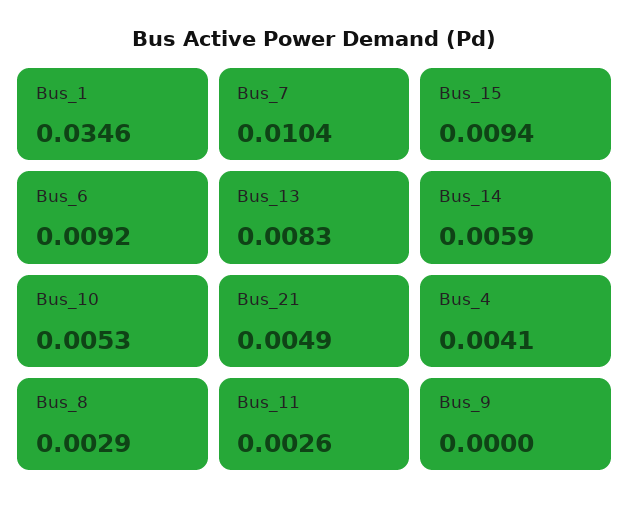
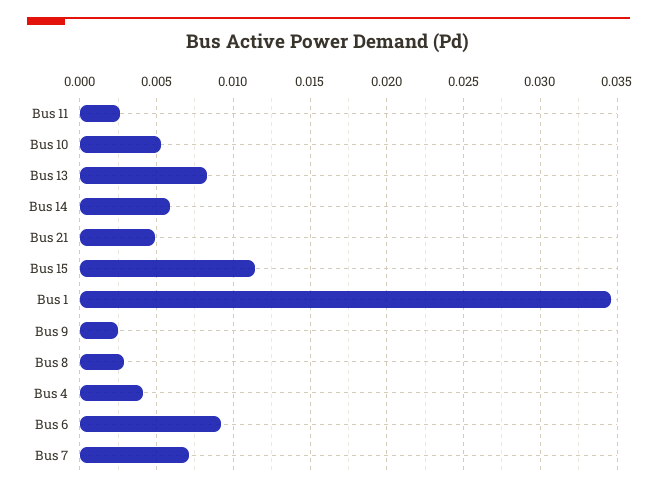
Bus_7: 0.0104 -> 0.007
Bus_15: 0.0094 -> 0.0115
Bus_9: 0 -> 0.0025

